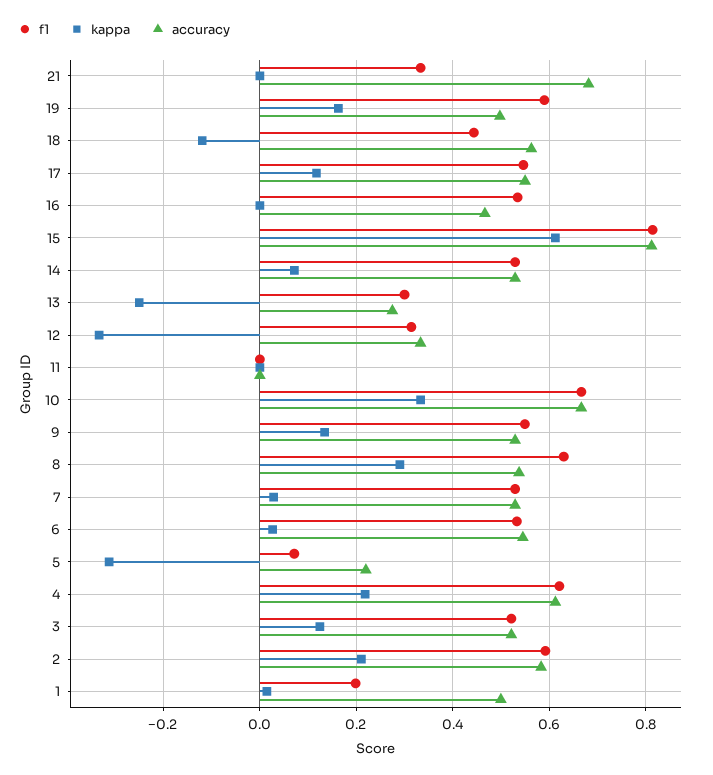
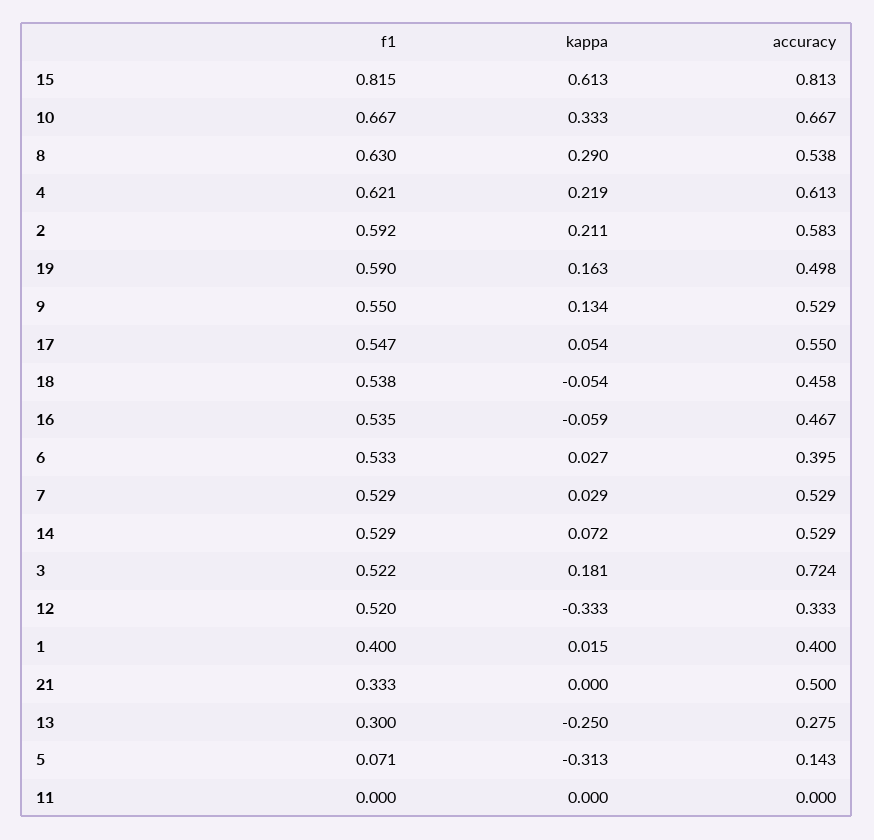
accuracy, 21: 0.68 -> 0.5
f1, 18: 0.44 -> 0.538
kappa, 18: -0.12 -> -0.054
accuracy, 18: 0.56 -> 0.458
kappa, 17: 0.12 -> 0.054
kappa, 16: 0 -> -0.059
f1, 12: 0.32 -> 0.52
accuracy, 6: 0.54 -> 0.395
accuracy, 5: 0.22 -> 0.143
kappa, 3: 0.12 -> 0.181
accuracy, 3: 0.52 -> 0.724
f1, 1: 0.2 -> 0.4
accuracy, 1: 0.5 -> 0.4

